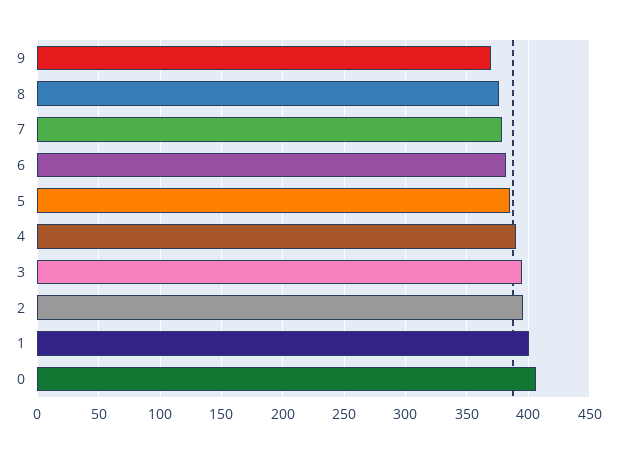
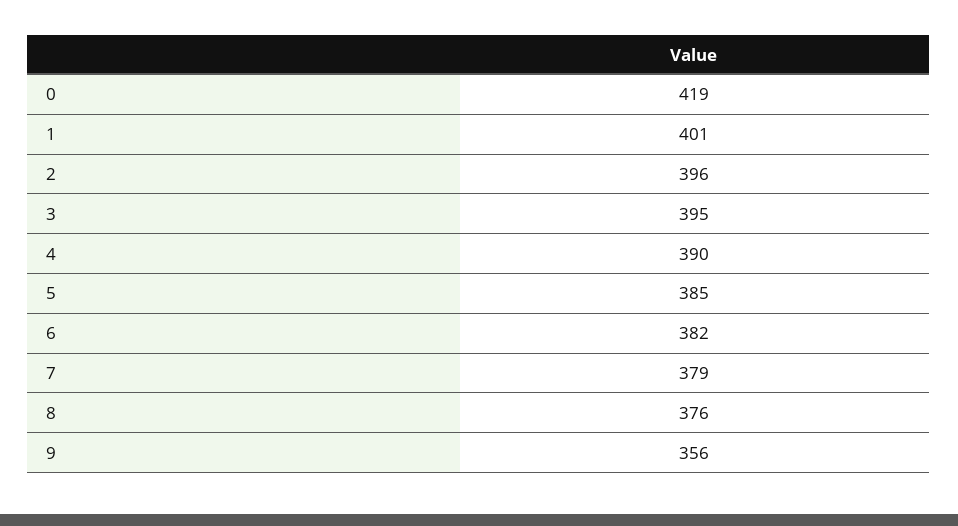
9: 370 -> 356
0: 405 -> 419

